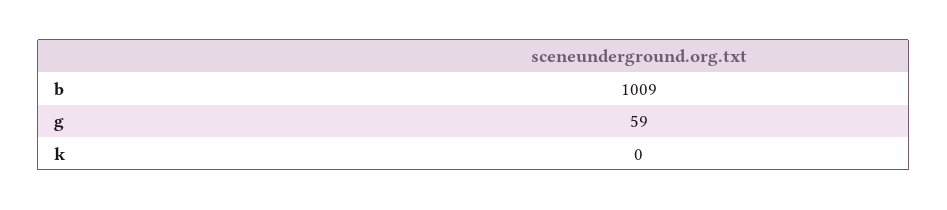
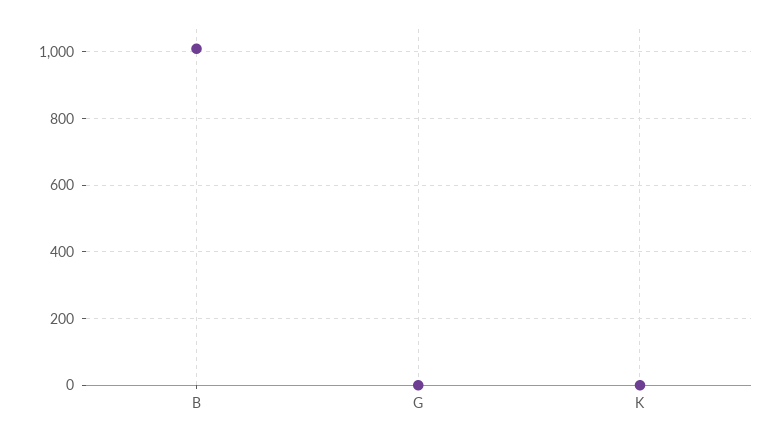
g: 59 -> 0

